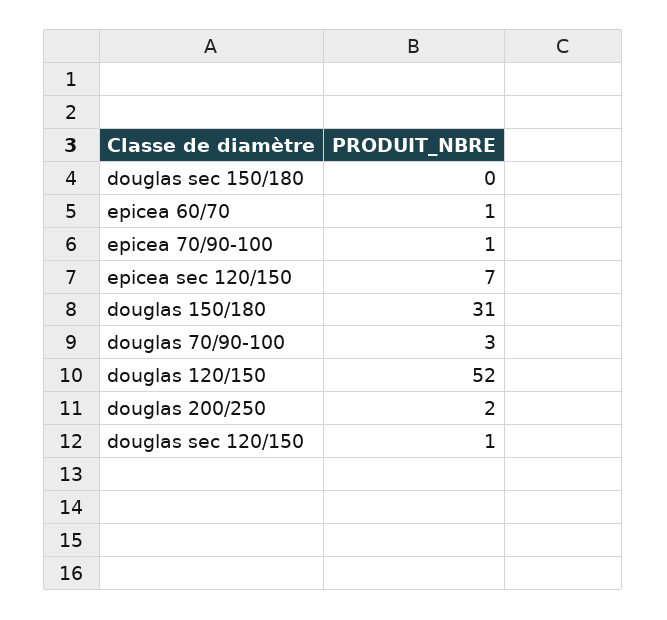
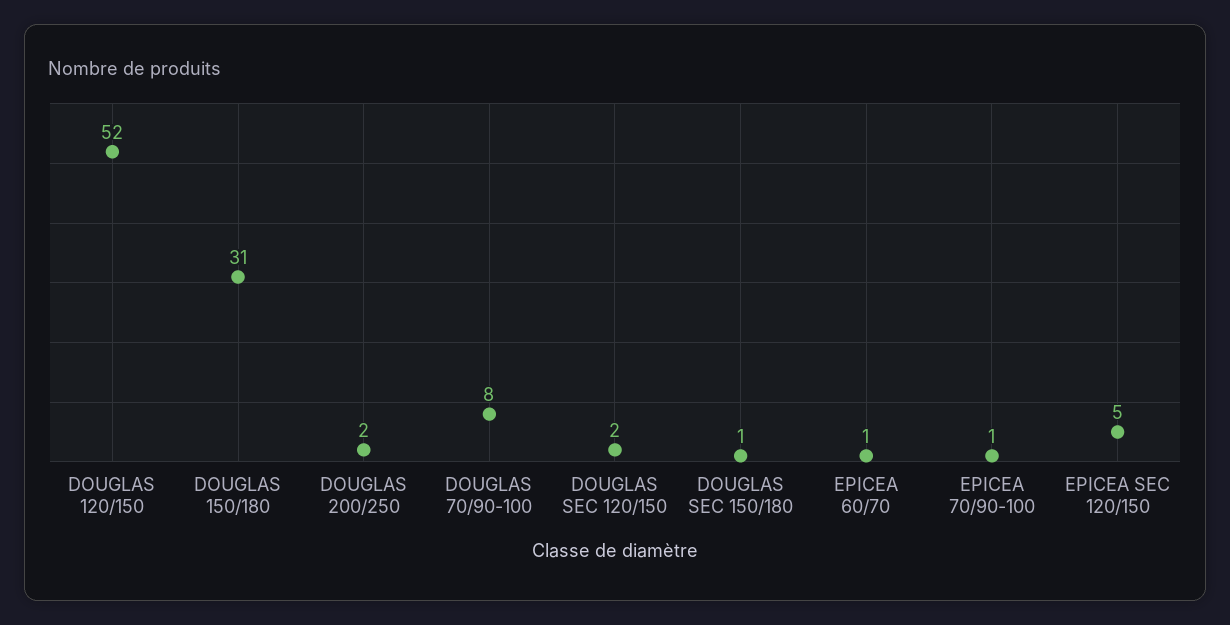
douglas sec 150/180: 0 -> 1
epicea sec 120/150: 7 -> 5
douglas 70/90-100: 3 -> 8
douglas sec 120/150: 1 -> 2

